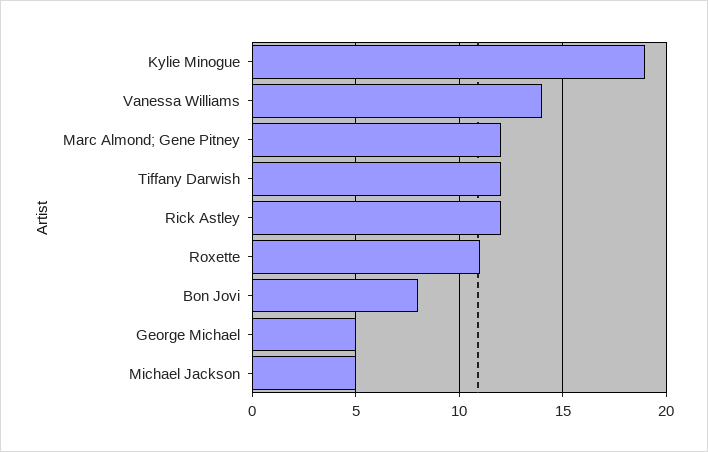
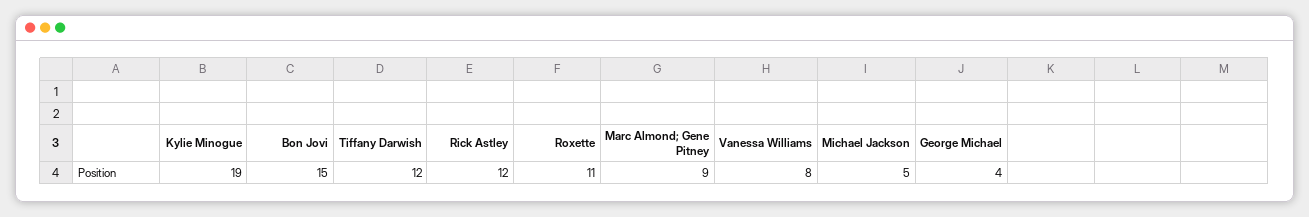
Vanessa Williams: 14 -> 8
Marc Almond; Gene Pitney: 12 -> 9
Bon Jovi: 8 -> 15
George Michael: 5 -> 4

